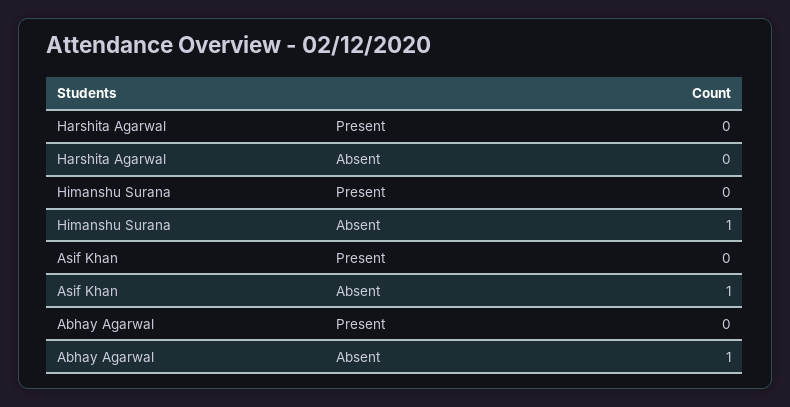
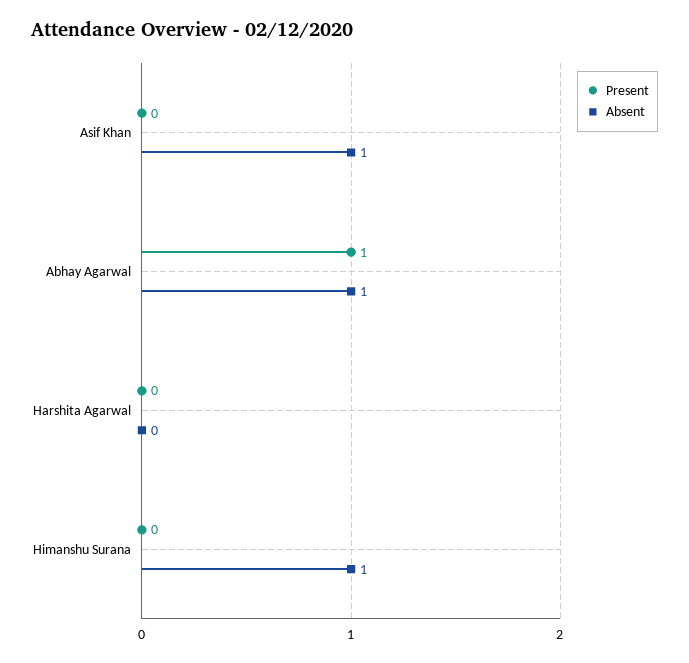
Present, Abhay Agarwal: 0 -> 1

